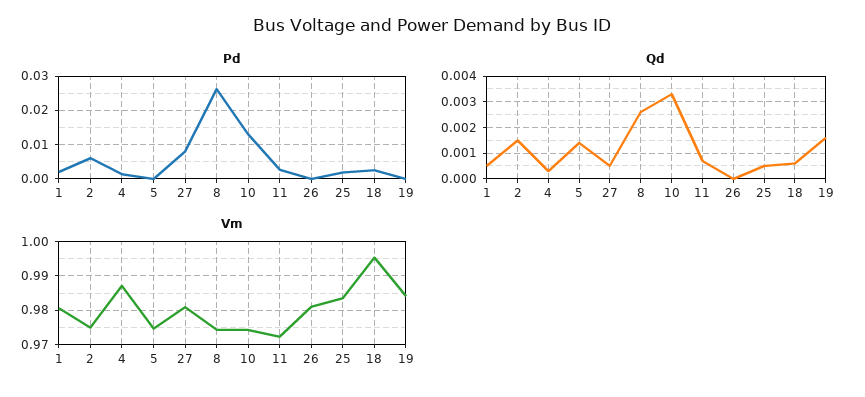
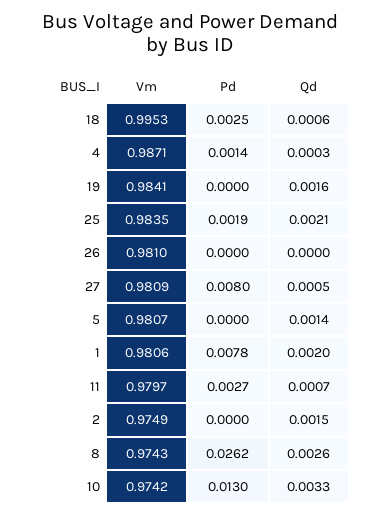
Pd, 1: 0.002 -> 0.0078
Pd, 2: 0.006 -> 0
Qd, 1: 0.0005 -> 0.002
Qd, 25: 0.0005 -> 0.0021
Vm, 5: 0.974 -> 0.9807
Vm, 11: 0.972 -> 0.9797

